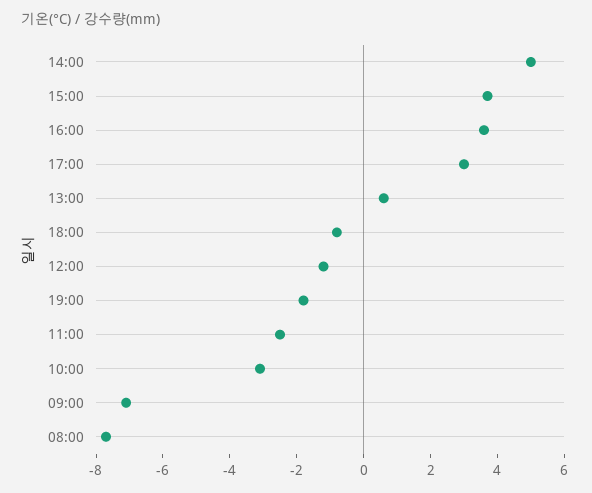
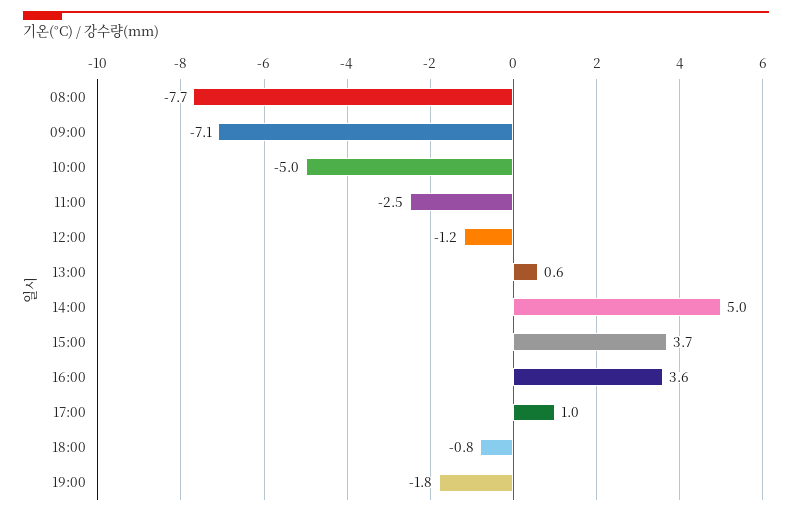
17:00: 3 -> 1
10:00: -3 -> -5

